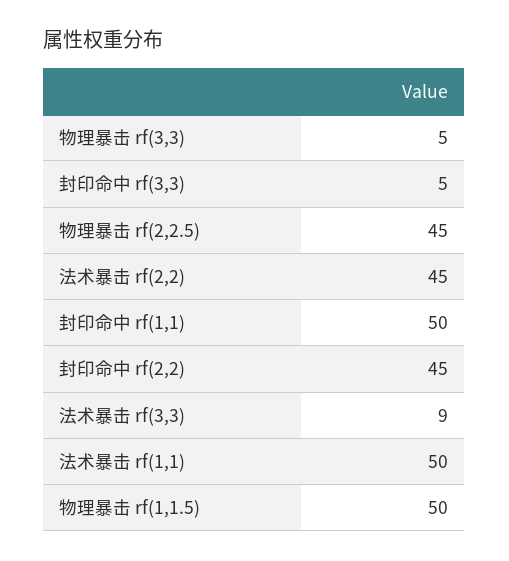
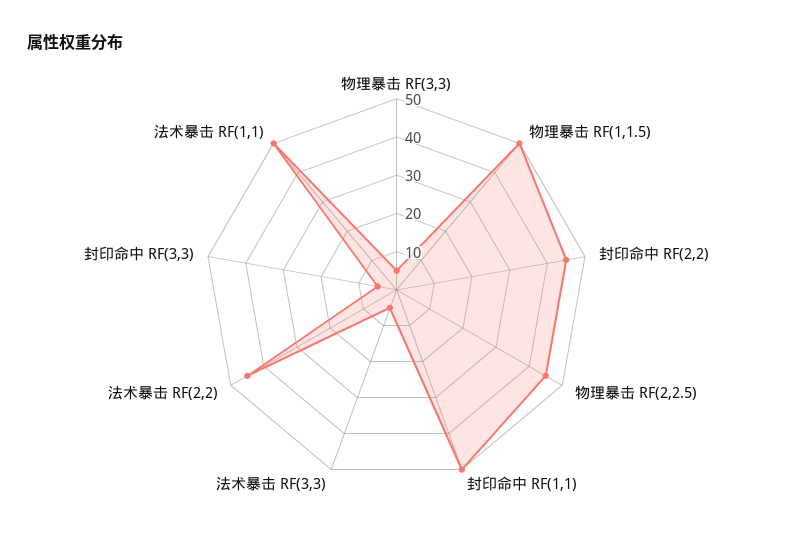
法术暴击 rf(3,3): 9 -> 5

